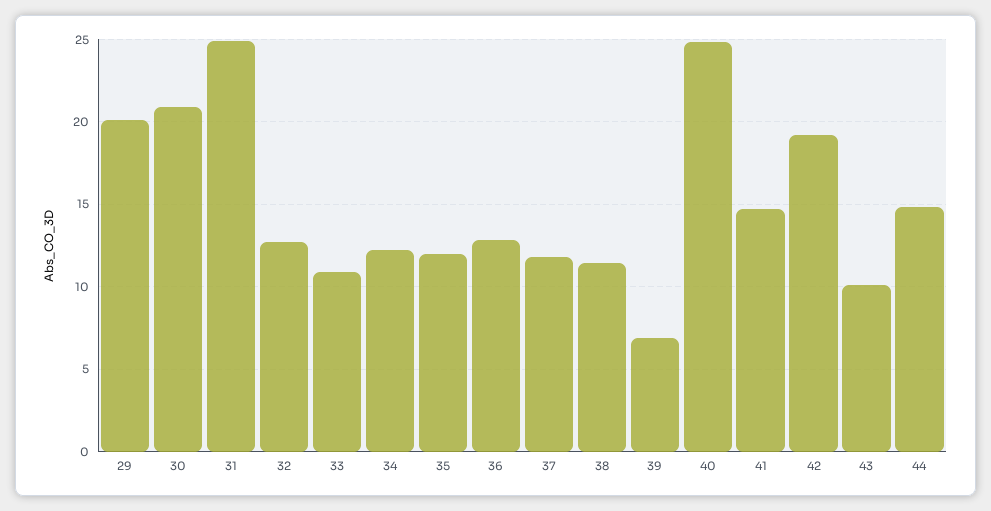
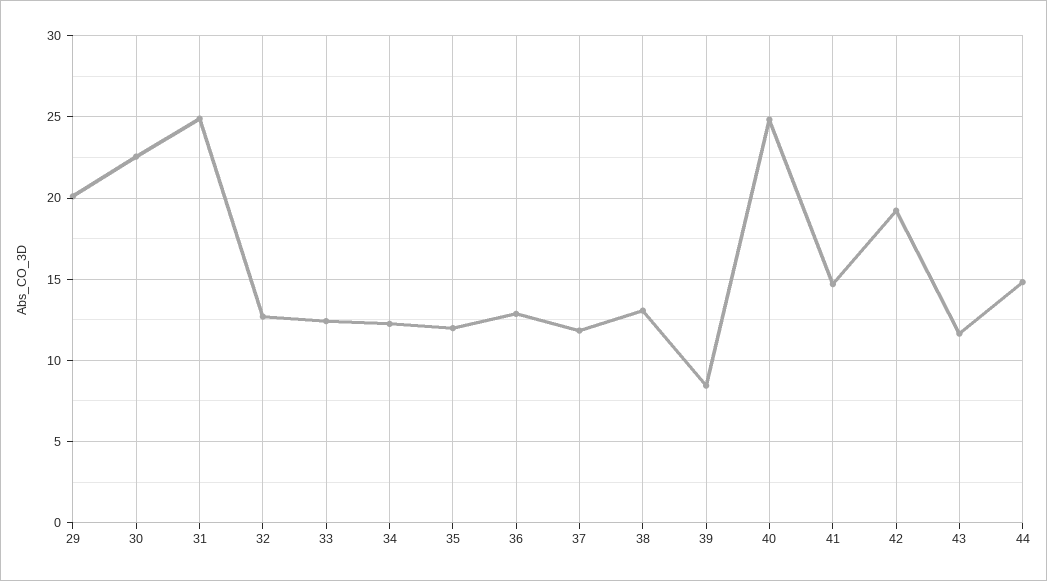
30: 21 -> 22.5
33: 11 -> 12.5
38: 11.5 -> 13
39: 7 -> 8.5
43: 10 -> 11.5

